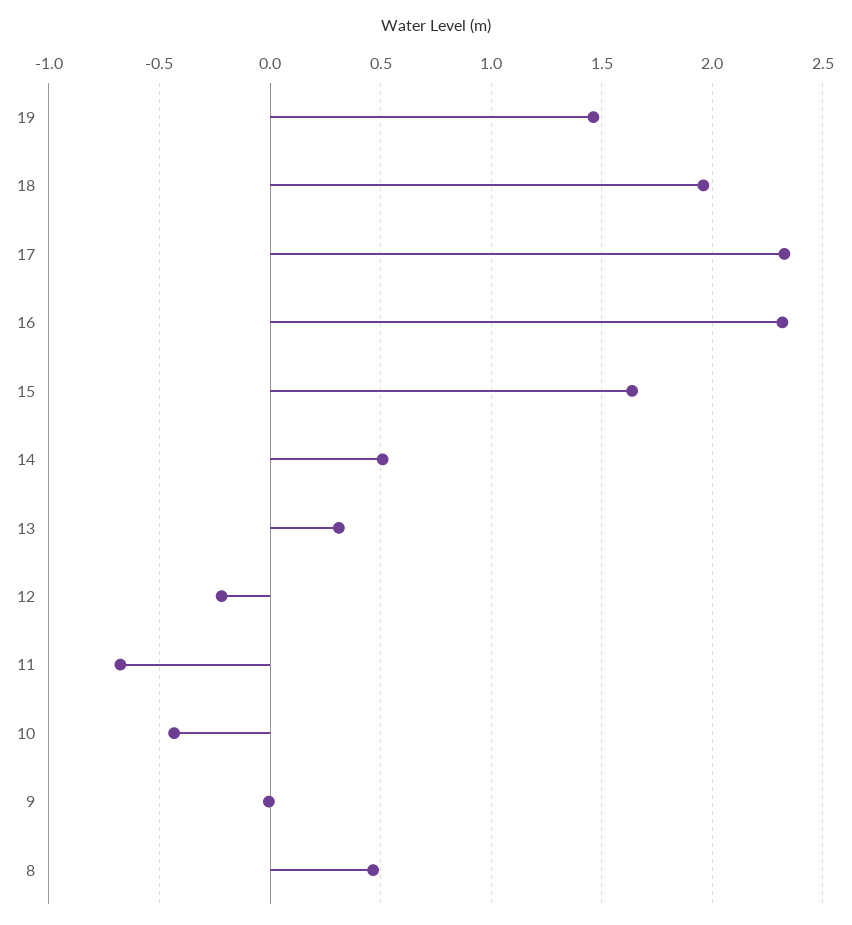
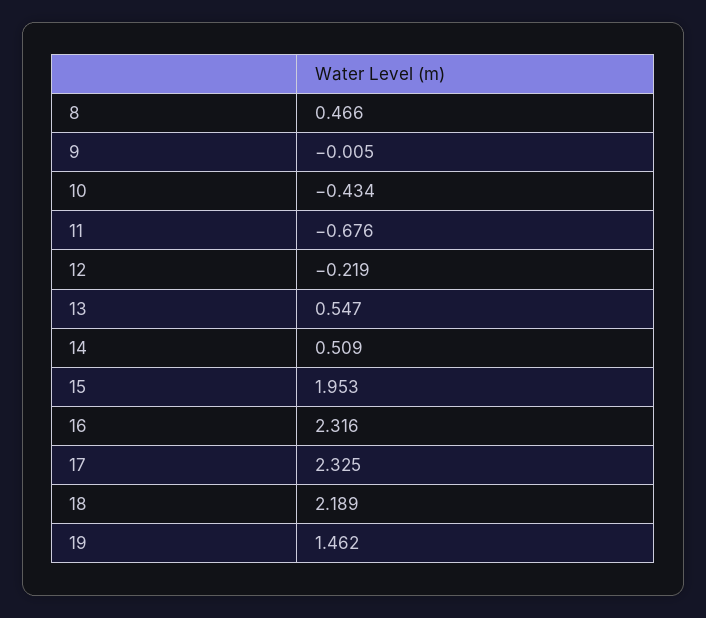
18: 1.95 -> 2.189
15: 1.65 -> 1.953
13: 0.3 -> 0.547

